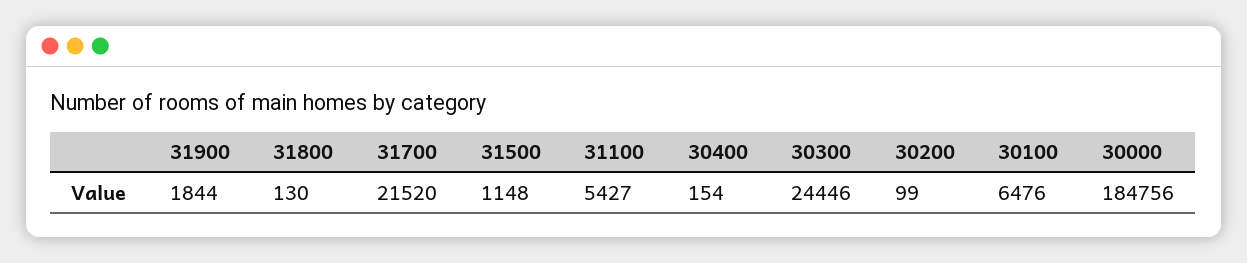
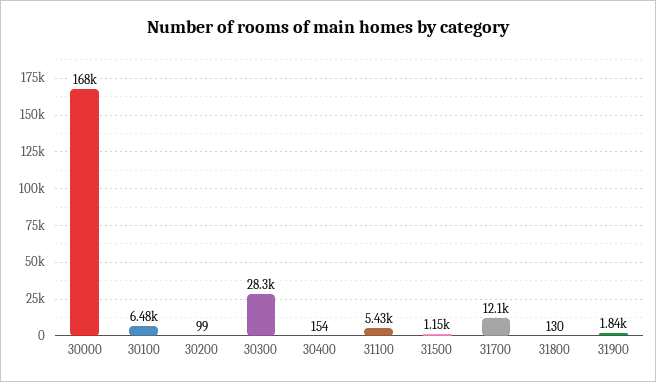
31700: 21520 -> 12100
30300: 24446 -> 28300
30000: 184756 -> 168000

